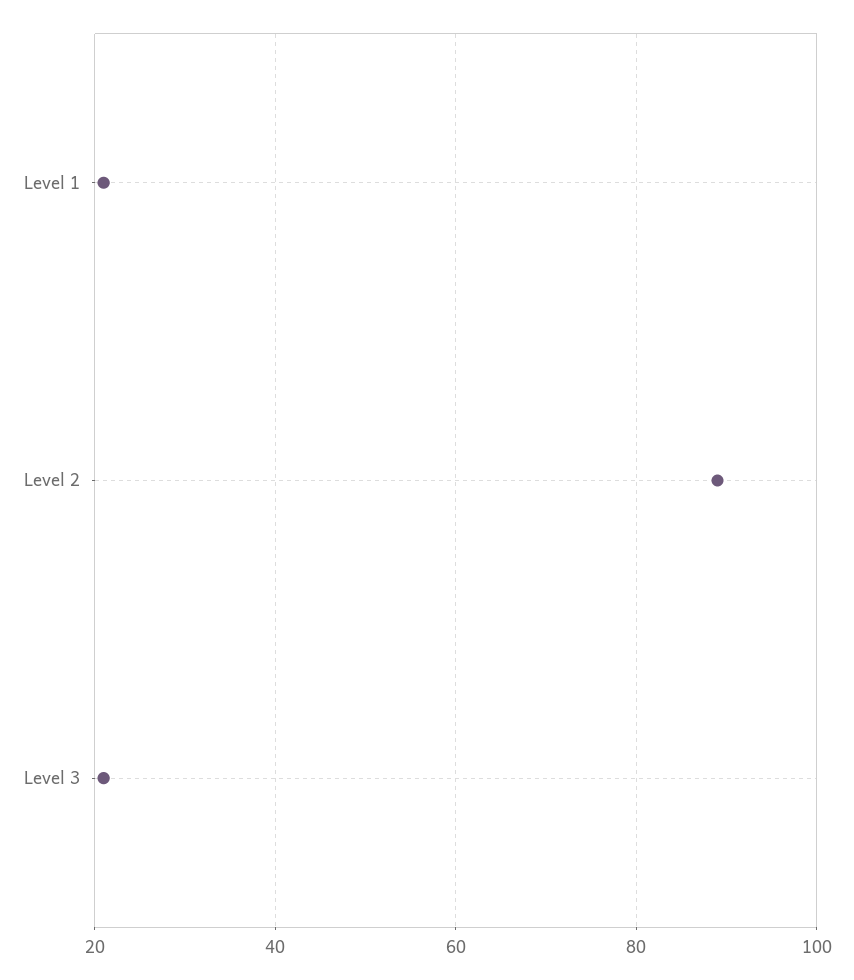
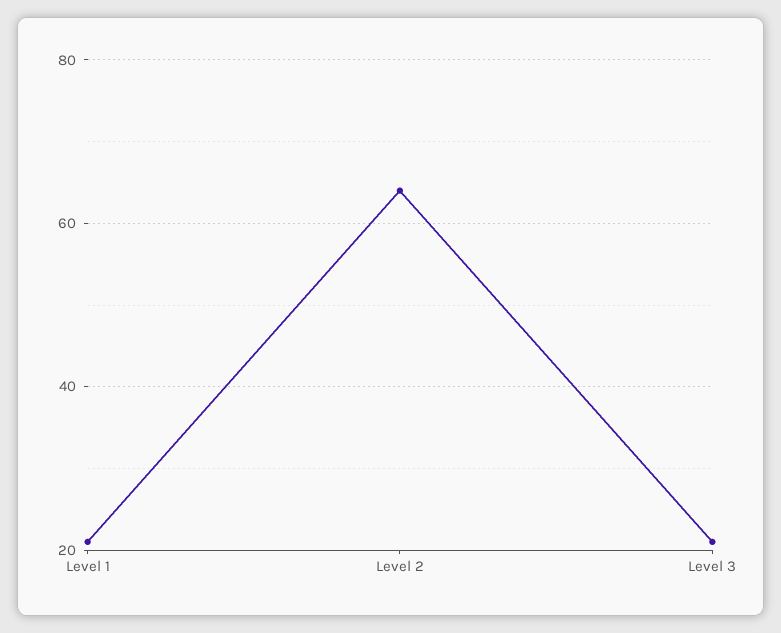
Level 2: 90 -> 65

